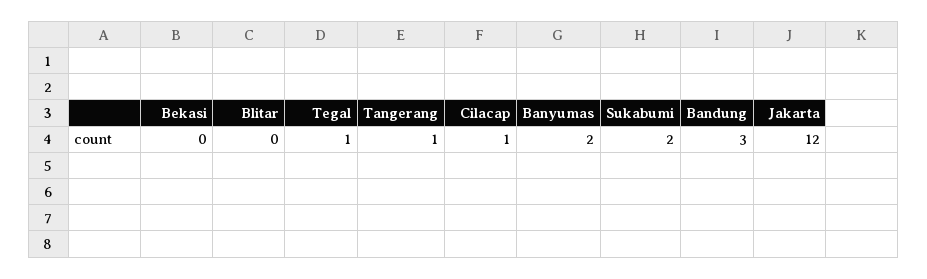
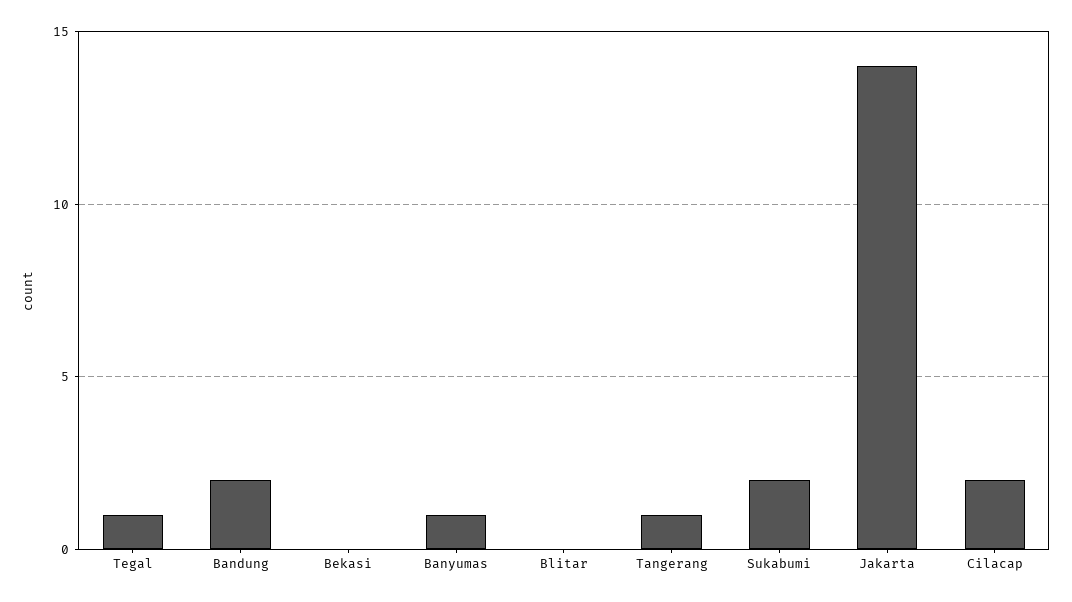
Cilacap: 1 -> 2
Banyumas: 2 -> 1
Bandung: 3 -> 2
Jakarta: 12 -> 14

